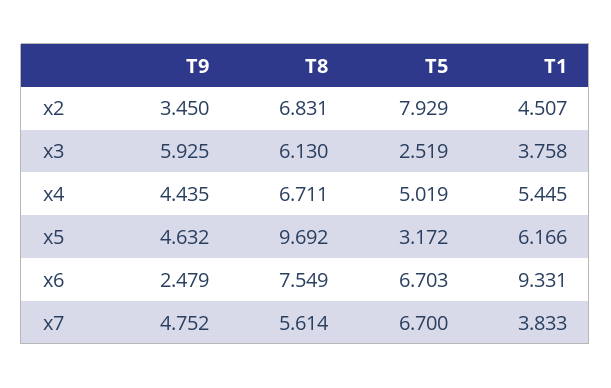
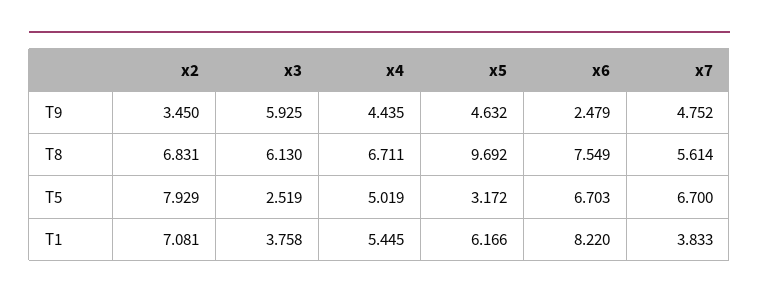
T1, x2: 4.507 -> 7.081
T1, x6: 9.331 -> 8.22

